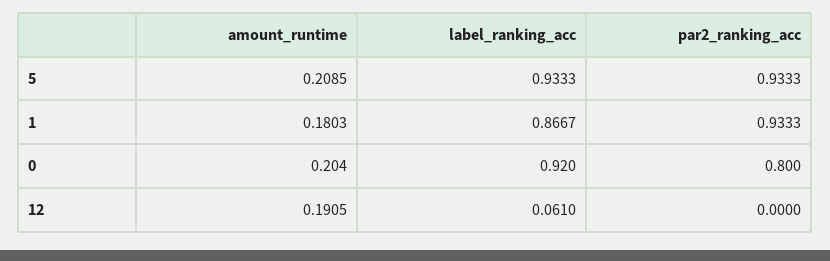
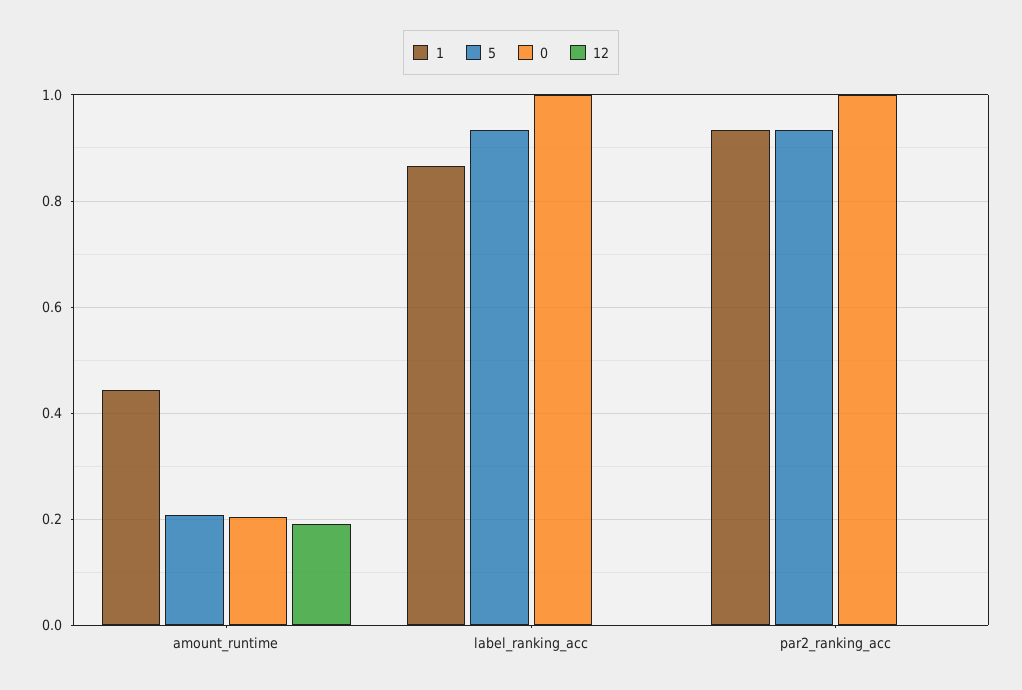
1, amount_runtime: 0.1803 -> 0.44
0, label_ranking_acc: 0.92 -> 1
0, par2_ranking_acc: 0.8 -> 1
12, label_ranking_acc: 0.061 -> 0

